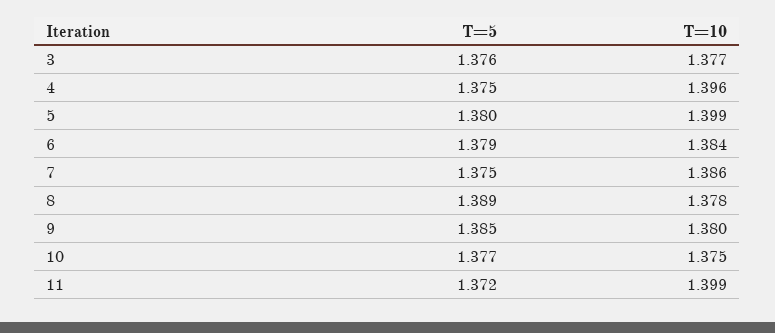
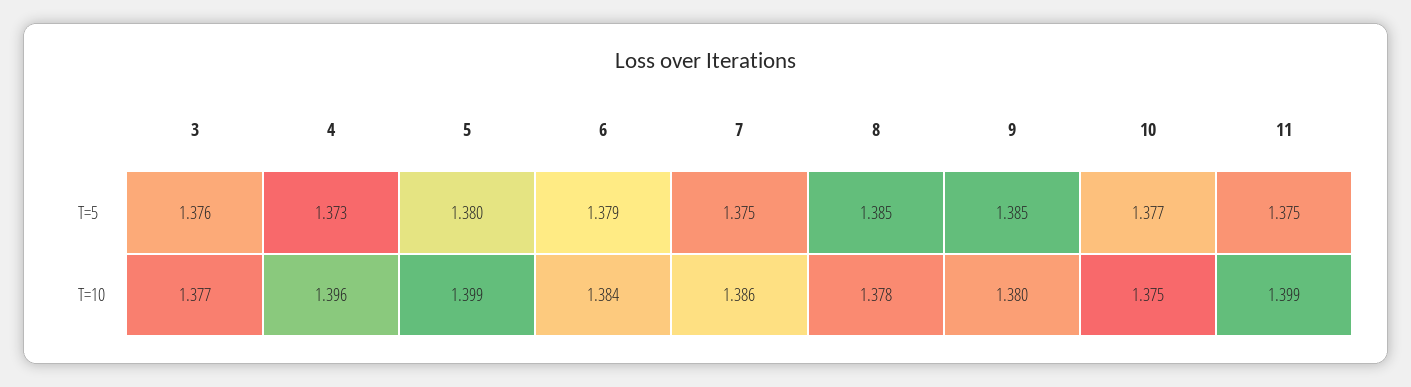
T=5, 4: 1.375 -> 1.373
T=5, 8: 1.389 -> 1.385
T=5, 11: 1.372 -> 1.375

